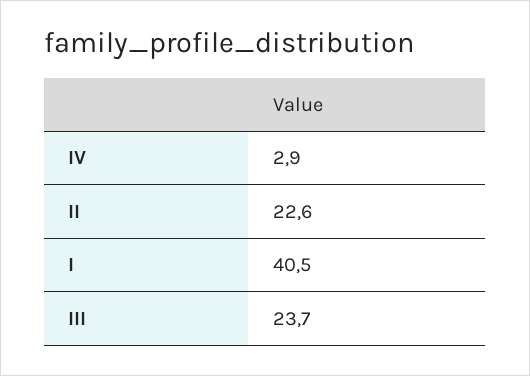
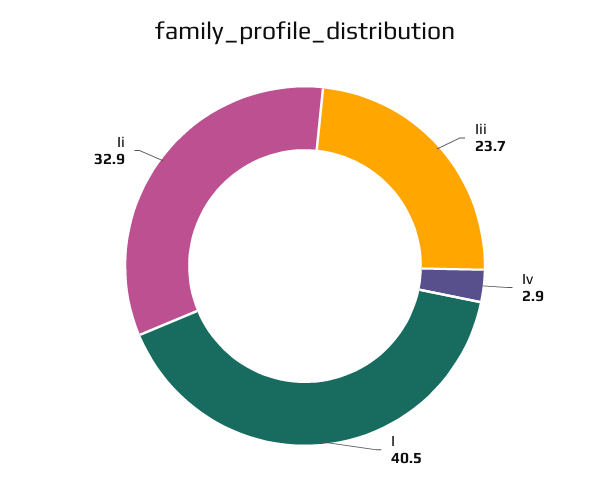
II: 22.6 -> 32.9

